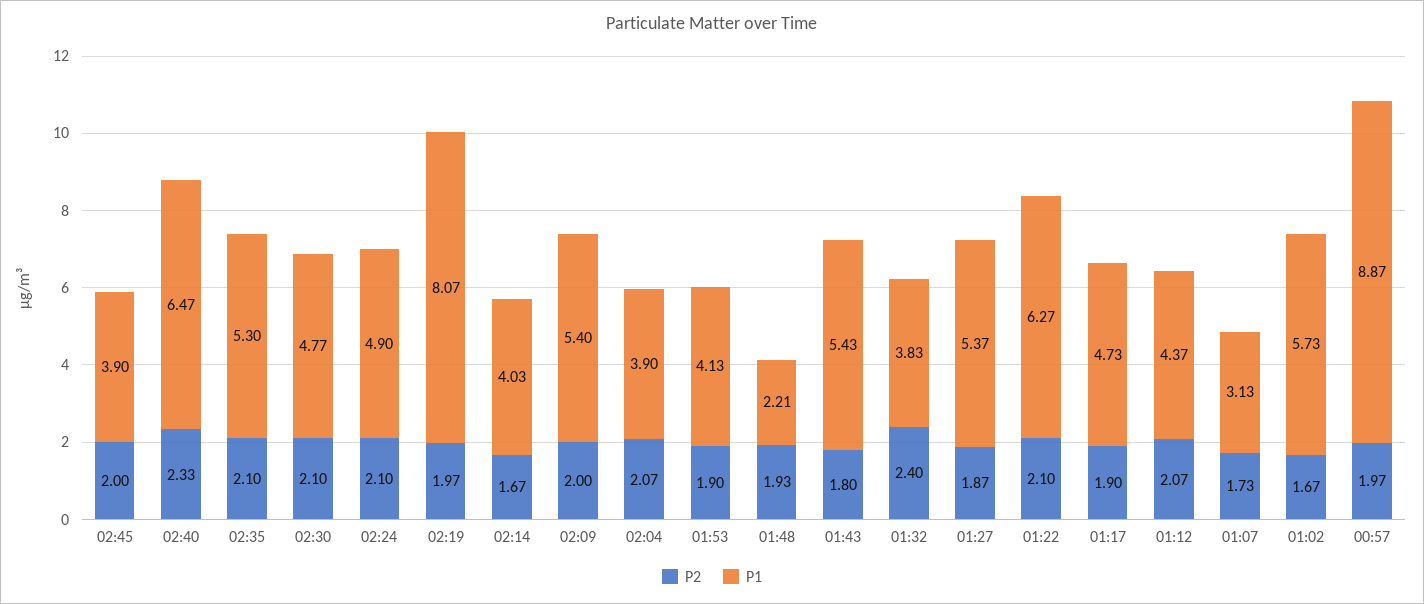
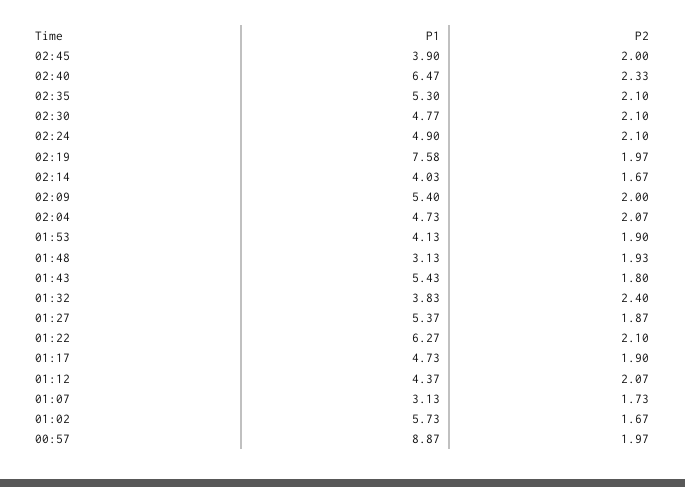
P1, 02:19: 8.07 -> 7.58
P1, 02:04: 3.9 -> 4.73
P1, 01:48: 2.21 -> 3.13

